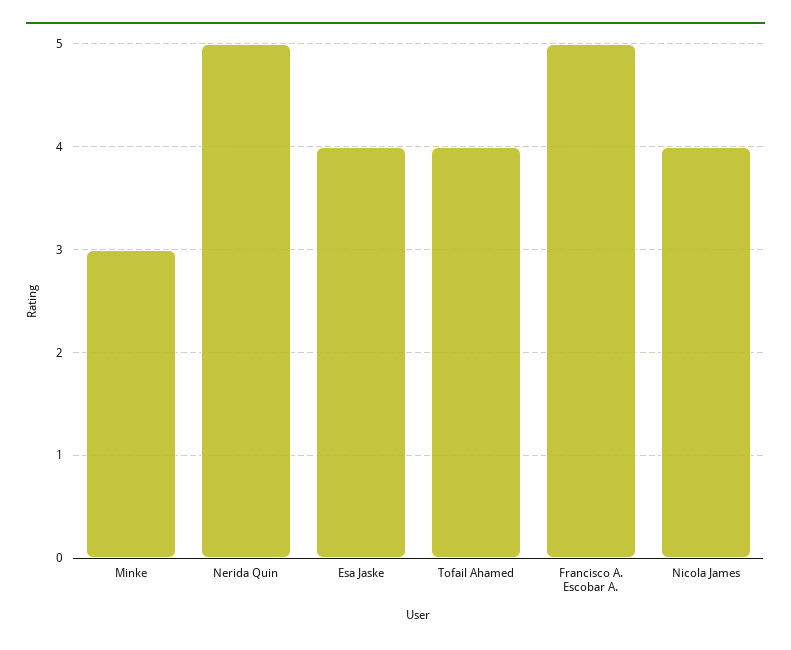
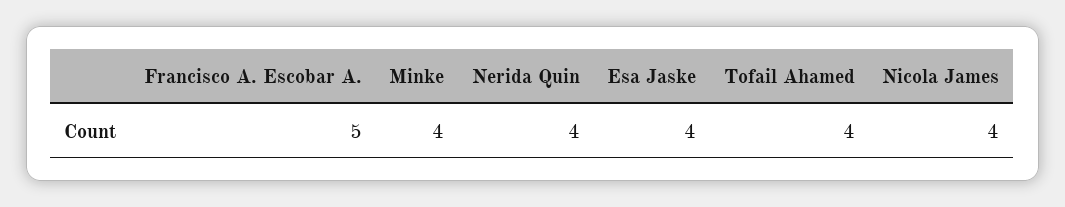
Minke: 3 -> 4
Nerida Quin: 5 -> 4

